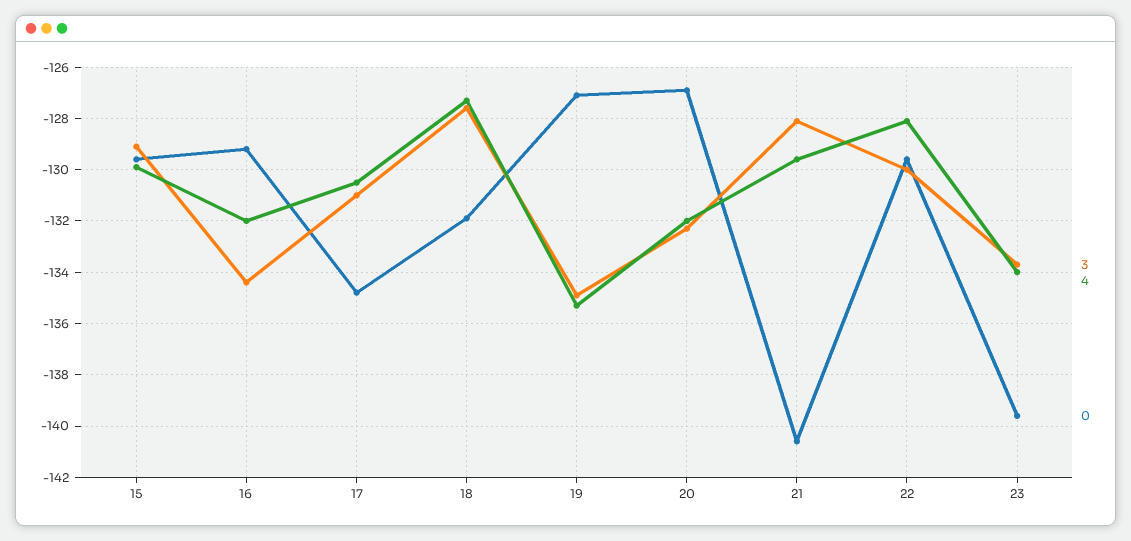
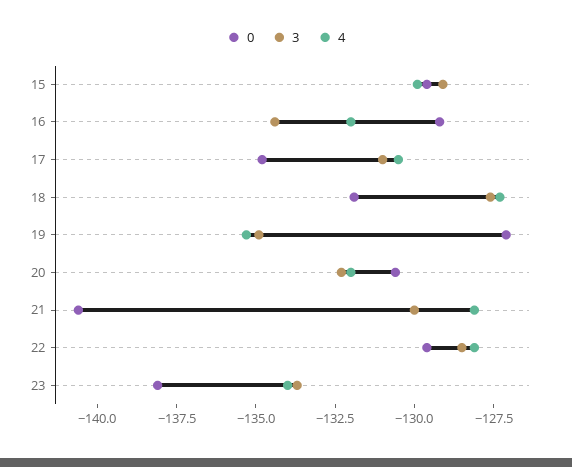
0, 20: -127 -> -130.5
3, 21: -128 -> -130
4, 21: -129.5 -> -128
3, 22: -130 -> -128.5
0, 23: -139.5 -> -138

